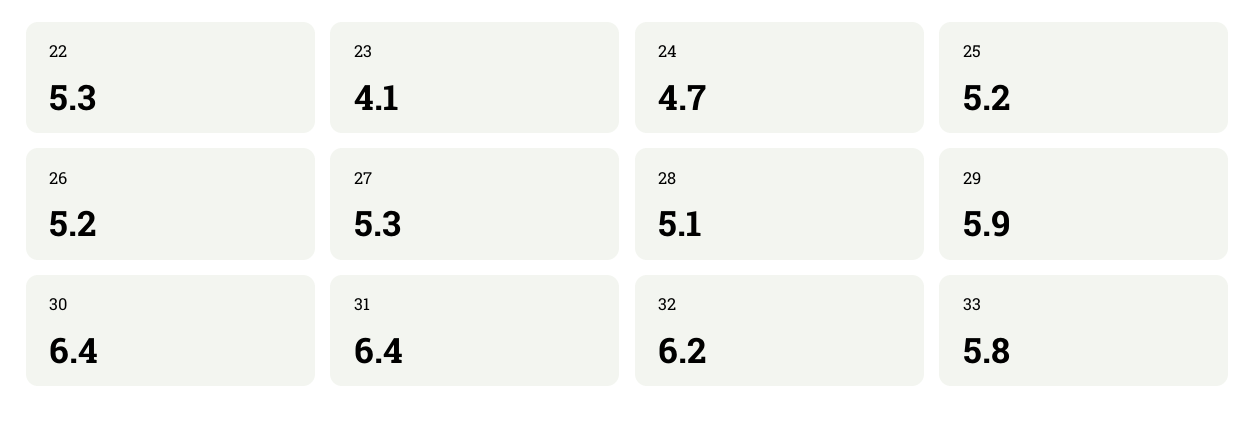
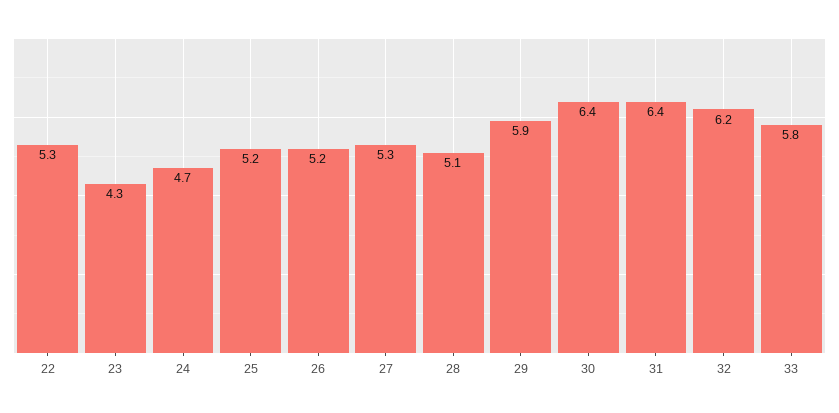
23: 4.1 -> 4.3

